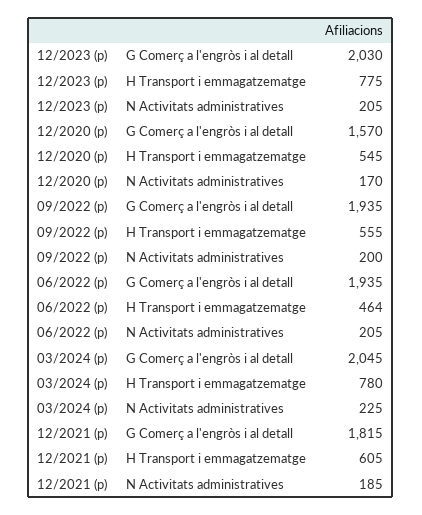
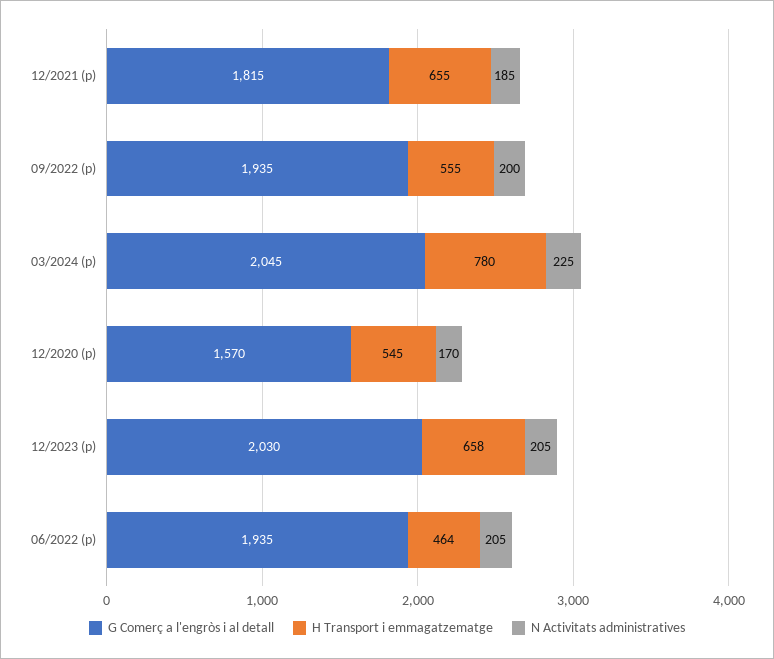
H Transport i emmagatzematge, 12/2023 (p): 775 -> 658
H Transport i emmagatzematge, 12/2021 (p): 605 -> 655

